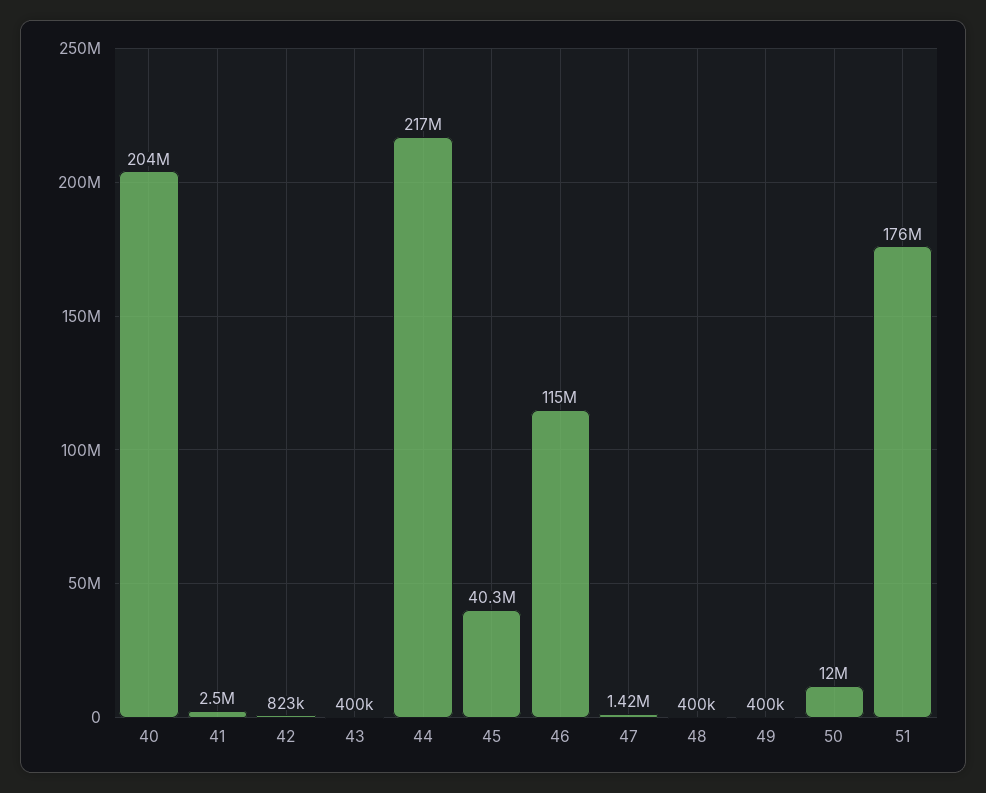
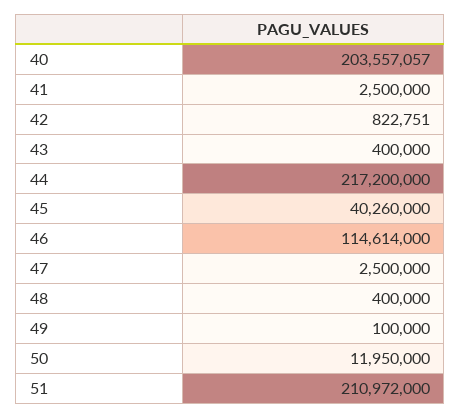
47: 1420000 -> 2500000
49: 400000 -> 100000
51: 176000000 -> 210972000

